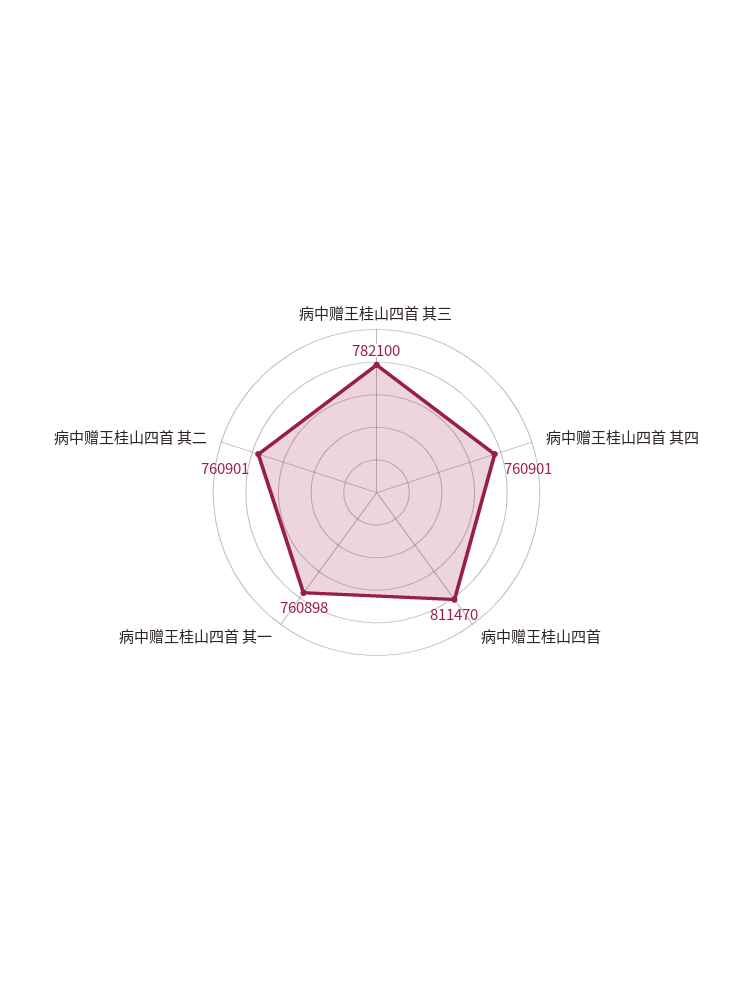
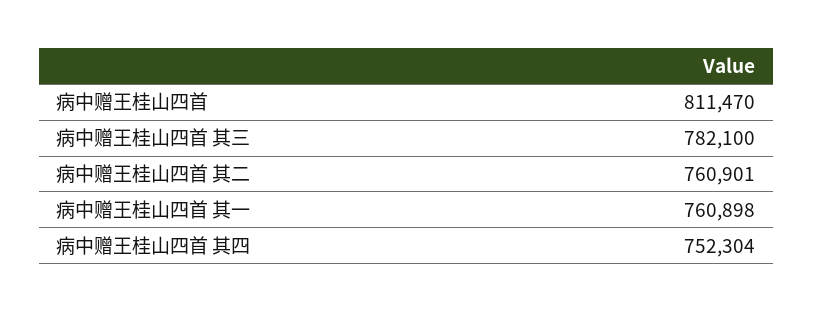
病中赠王桂山四首 其四: 760901 -> 752304

